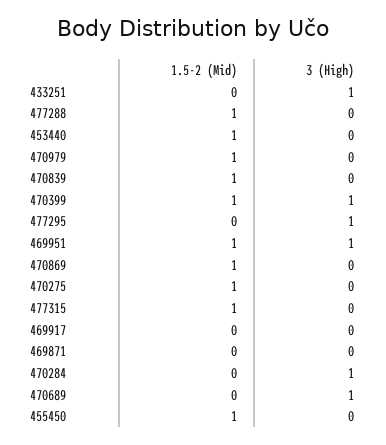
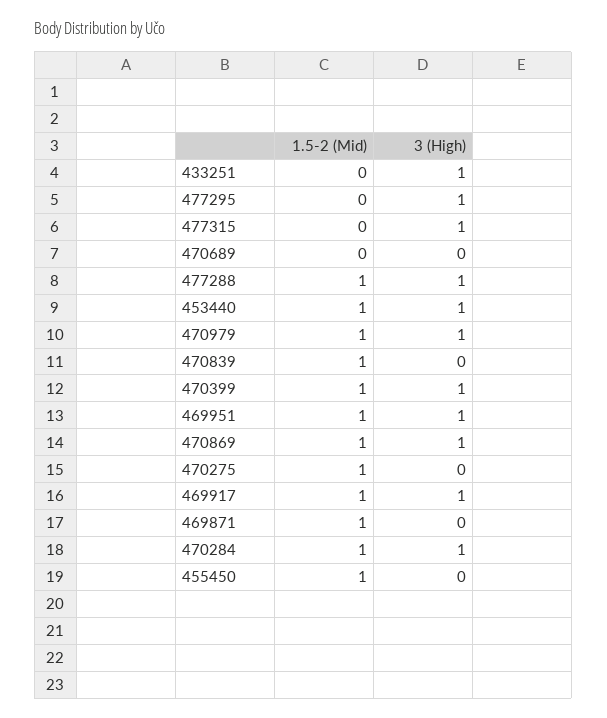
3 (High), 477288: 0 -> 1
3 (High), 453440: 0 -> 1
3 (High), 470979: 0 -> 1
3 (High), 470869: 0 -> 1
1.5-2 (Mid), 477315: 1 -> 0
3 (High), 477315: 0 -> 1
1.5-2 (Mid), 469917: 0 -> 1
3 (High), 469917: 0 -> 1
1.5-2 (Mid), 469871: 0 -> 1
1.5-2 (Mid), 470284: 0 -> 1
3 (High), 470689: 1 -> 0

